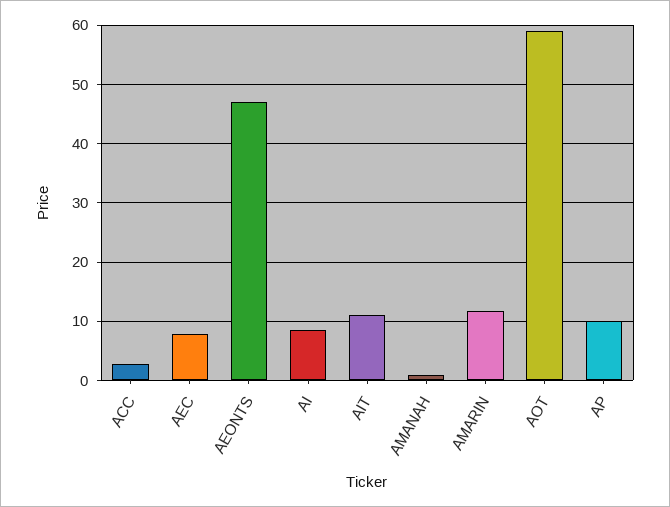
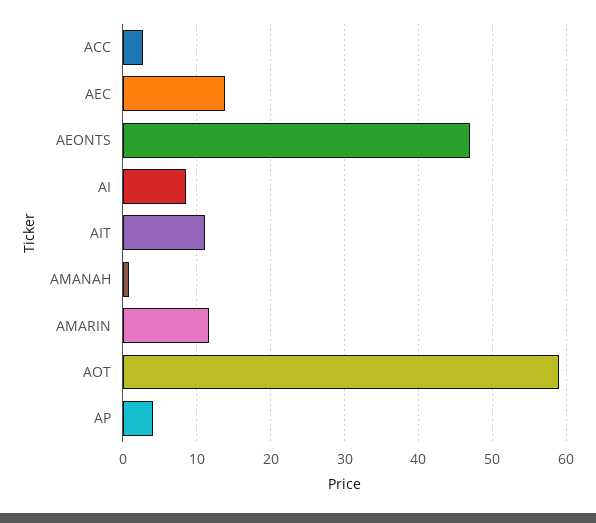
AEC: 8 -> 14
AP: 10 -> 4

